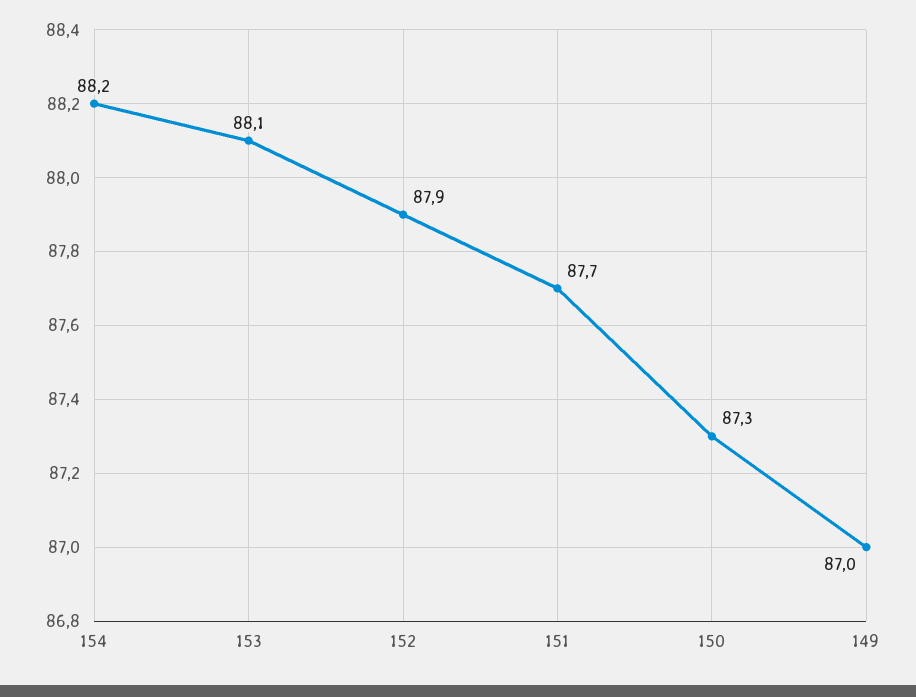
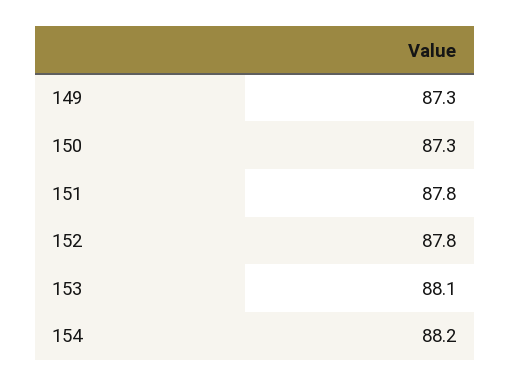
152: 87.9 -> 87.8
151: 87.7 -> 87.8
149: 87 -> 87.3

